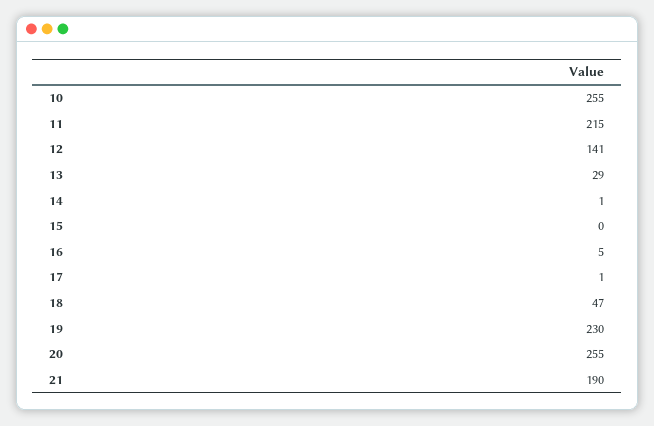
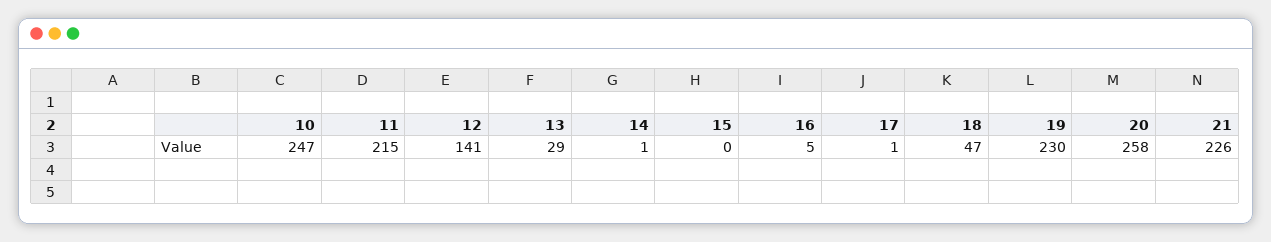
10: 255 -> 247
20: 255 -> 258
21: 190 -> 226

